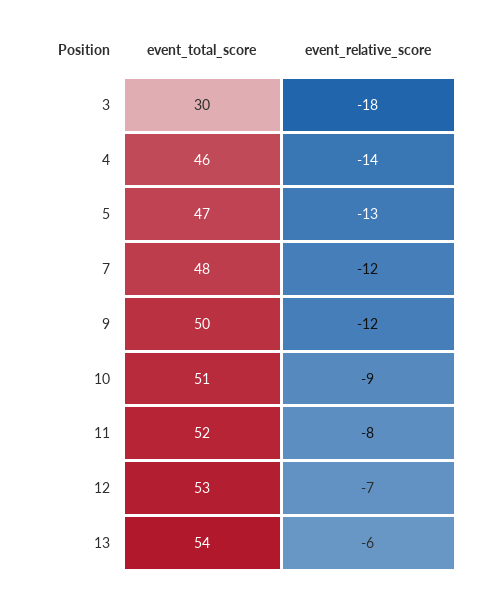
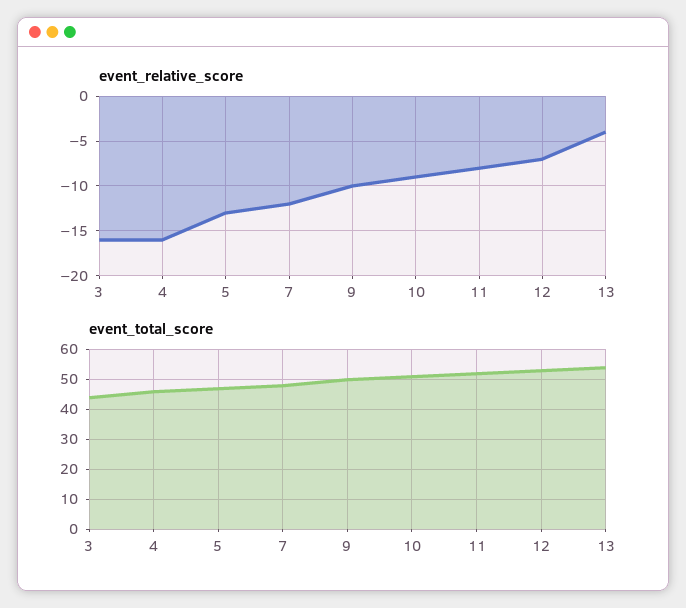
event_total_score, 3: 30 -> 45
event_relative_score, 3: -18 -> -16
event_relative_score, 4: -14 -> -16
event_relative_score, 9: -12 -> -10
event_relative_score, 13: -6 -> -4

